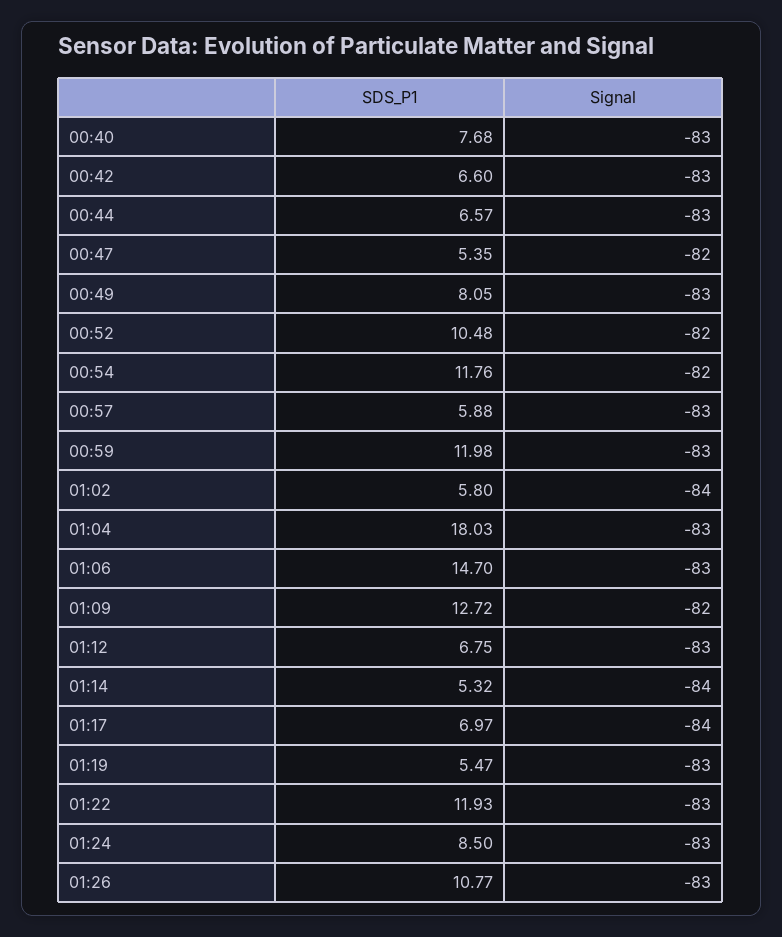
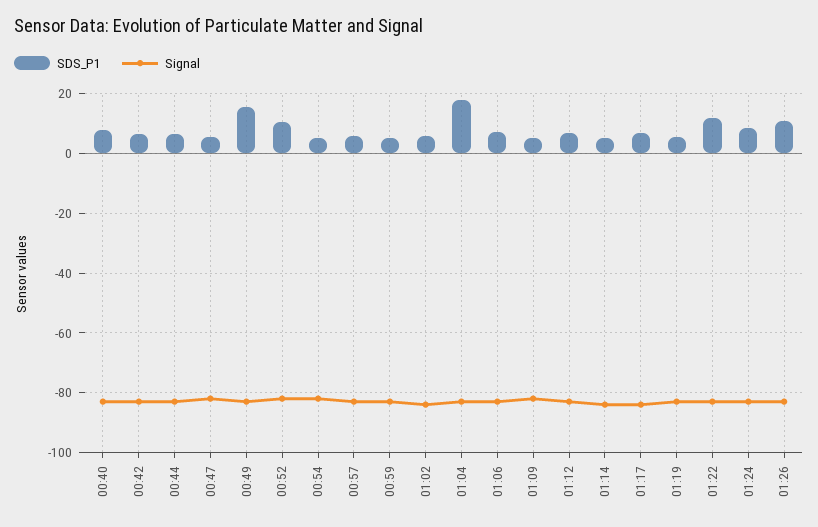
SDS_P1, 00:49: 8.05 -> 15
SDS_P1, 00:54: 11.76 -> 5
SDS_P1, 00:59: 11.98 -> 5
SDS_P1, 01:06: 14.7 -> 7.5
SDS_P1, 01:09: 12.72 -> 5

